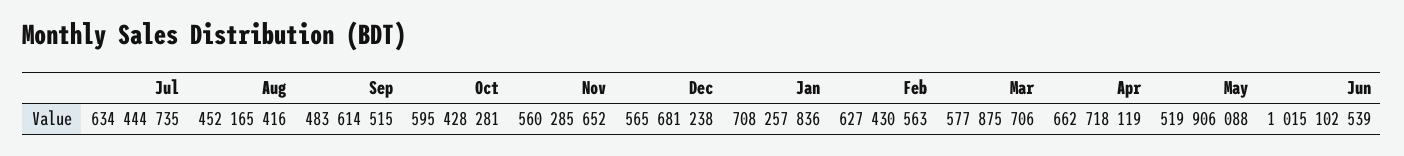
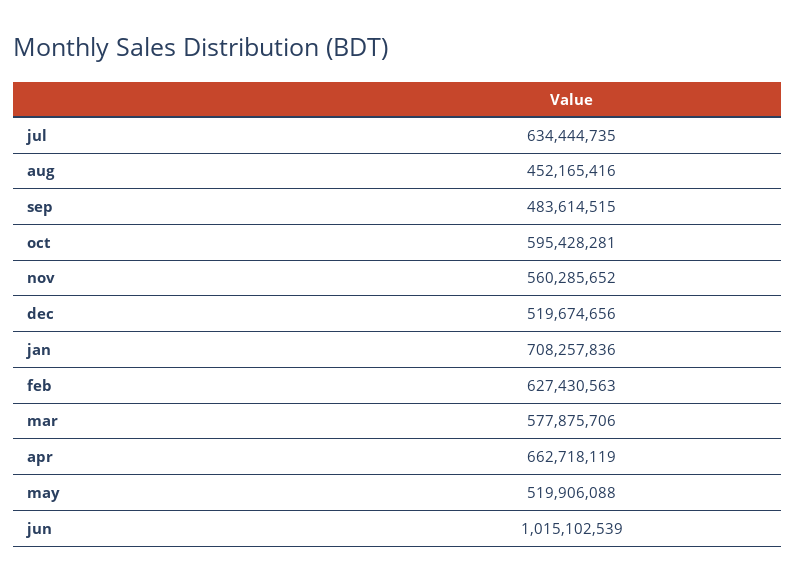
Dec: 565681238 -> 519674656

